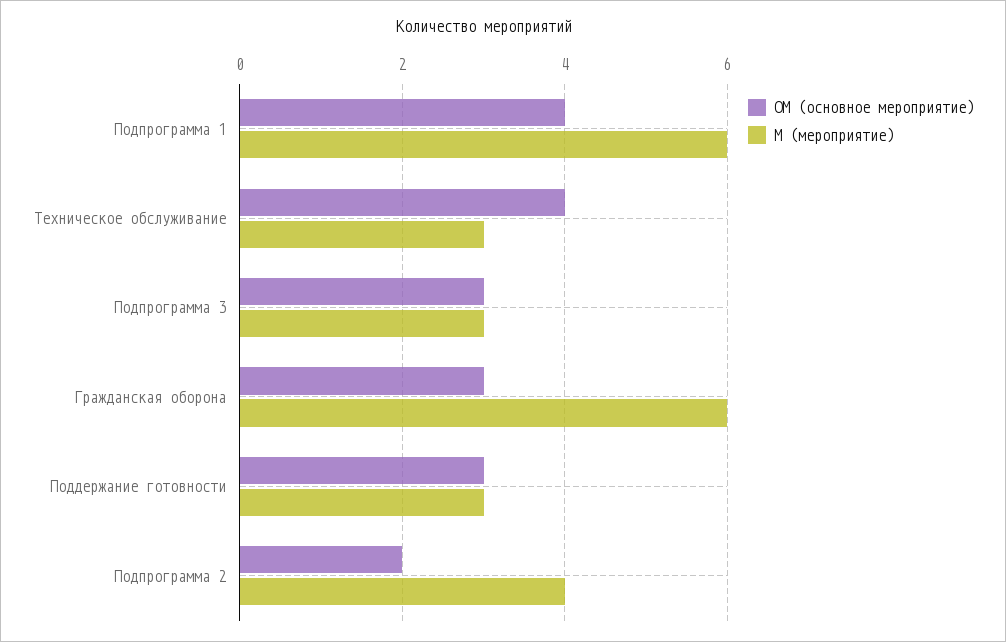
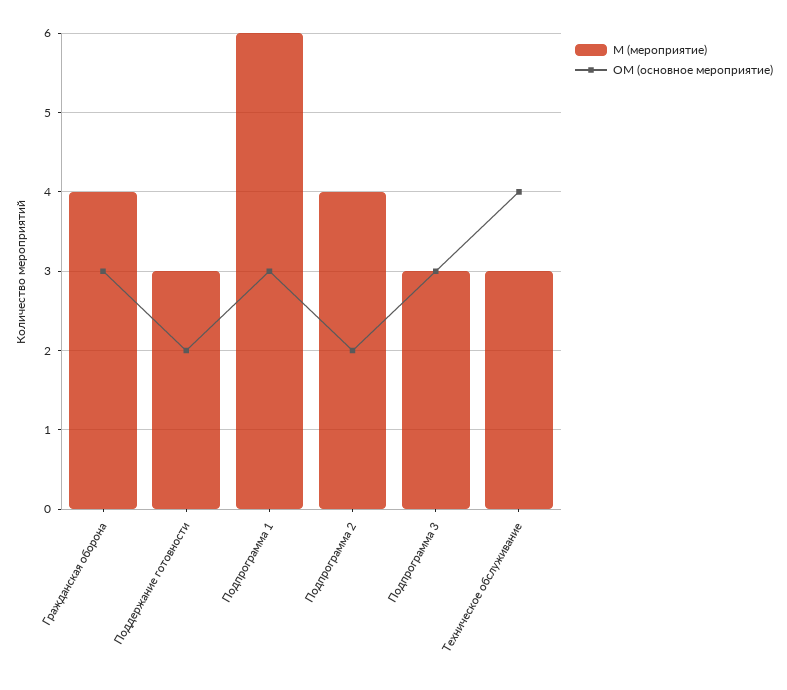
ОМ (основное мероприятие), Подпрограмма 1: 4 -> 3
М (мероприятие), Гражданская оборона: 6 -> 4
ОМ (основное мероприятие), Поддержание готовности: 3 -> 2

